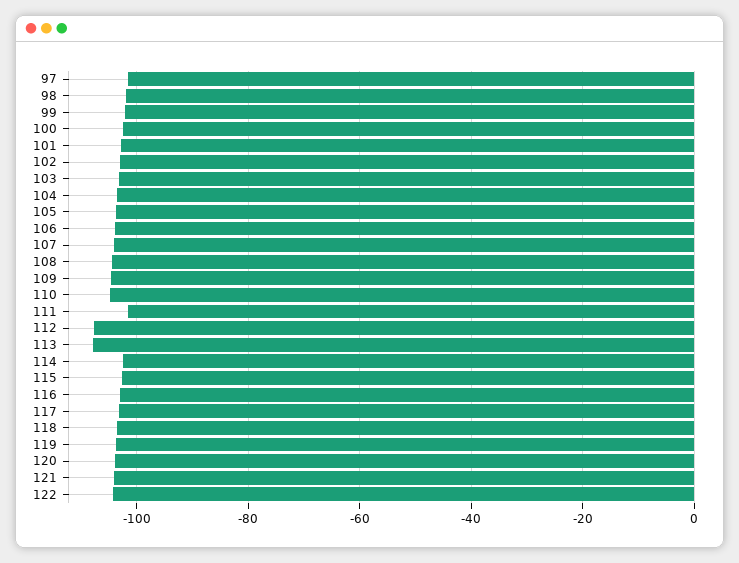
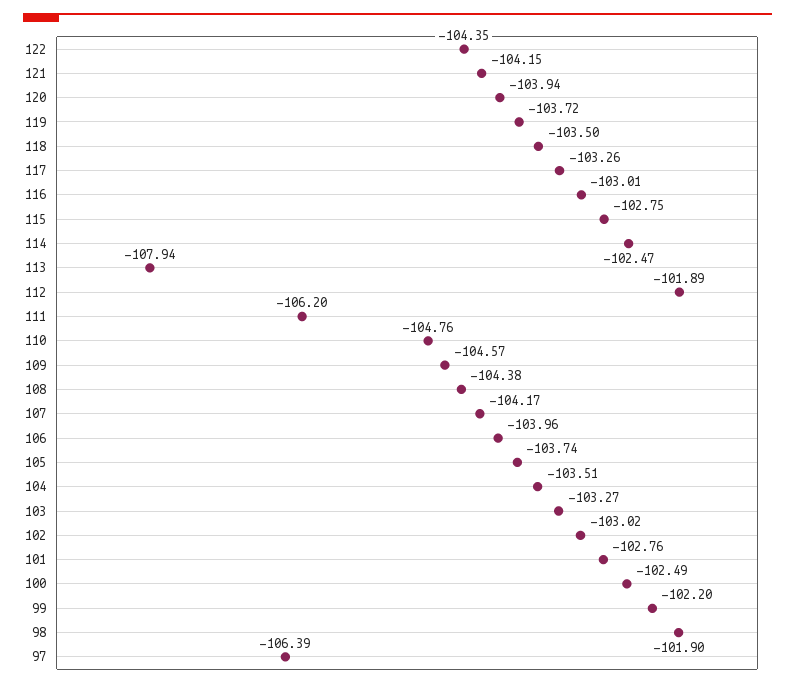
97: -102 -> -106.39
111: -102 -> -106.2
112: -108 -> -101.89

